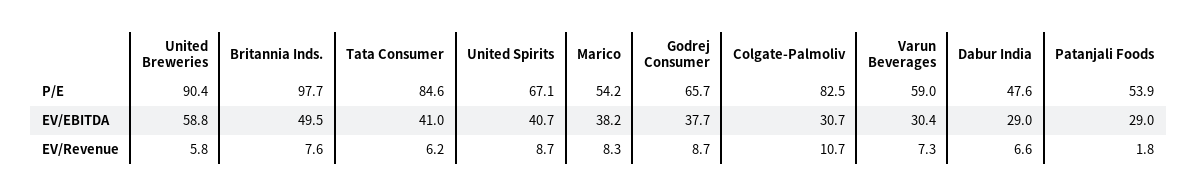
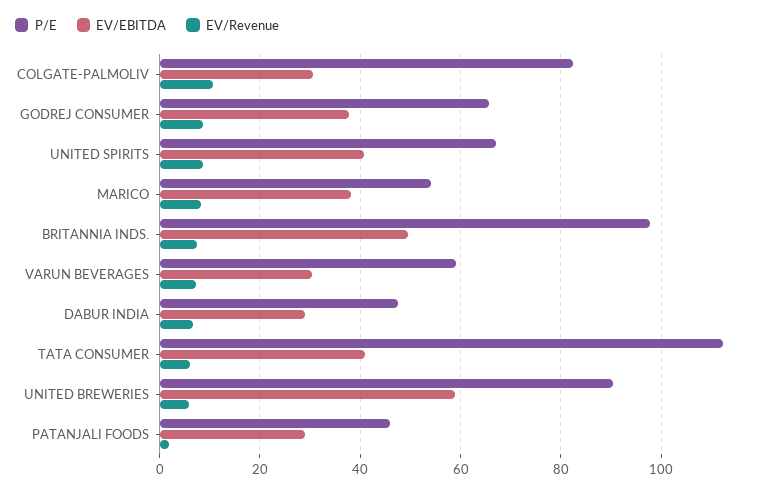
P/E, Tata Consumer: 84.6 -> 112
P/E, Patanjali Foods: 53.9 -> 46

